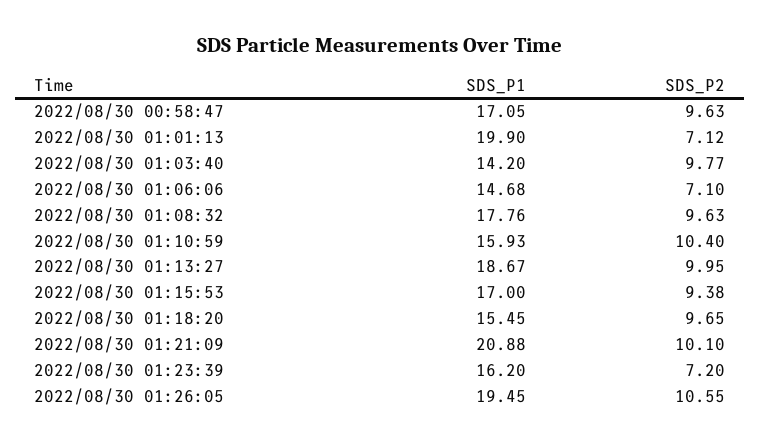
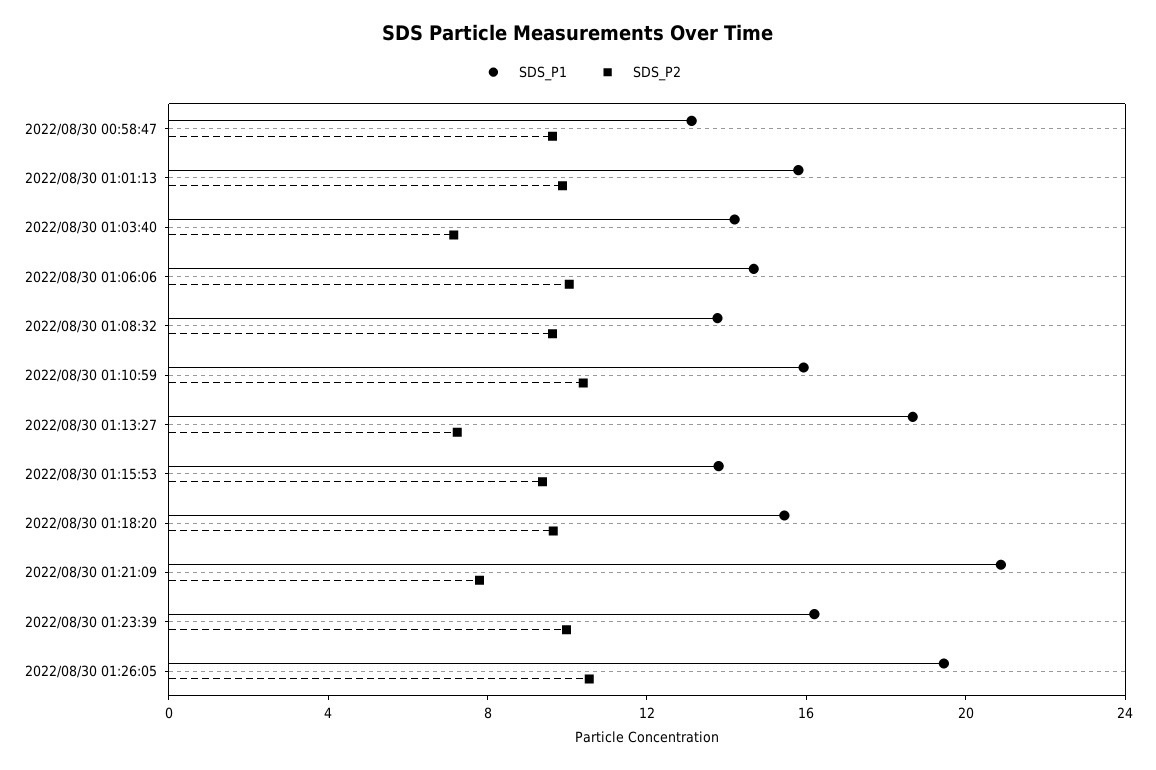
SDS_P1, 2022/08/30 00:58:47: 17.05 -> 13
SDS_P1, 2022/08/30 01:01:13: 19.9 -> 16
SDS_P2, 2022/08/30 01:01:13: 7.12 -> 10
SDS_P2, 2022/08/30 01:03:40: 9.77 -> 7
SDS_P2, 2022/08/30 01:06:06: 7.1 -> 10
SDS_P1, 2022/08/30 01:08:32: 17.76 -> 14
SDS_P2, 2022/08/30 01:13:27: 9.95 -> 7
SDS_P1, 2022/08/30 01:15:53: 17 -> 14
SDS_P2, 2022/08/30 01:21:09: 10.1 -> 8
SDS_P2, 2022/08/30 01:23:39: 7.2 -> 10

